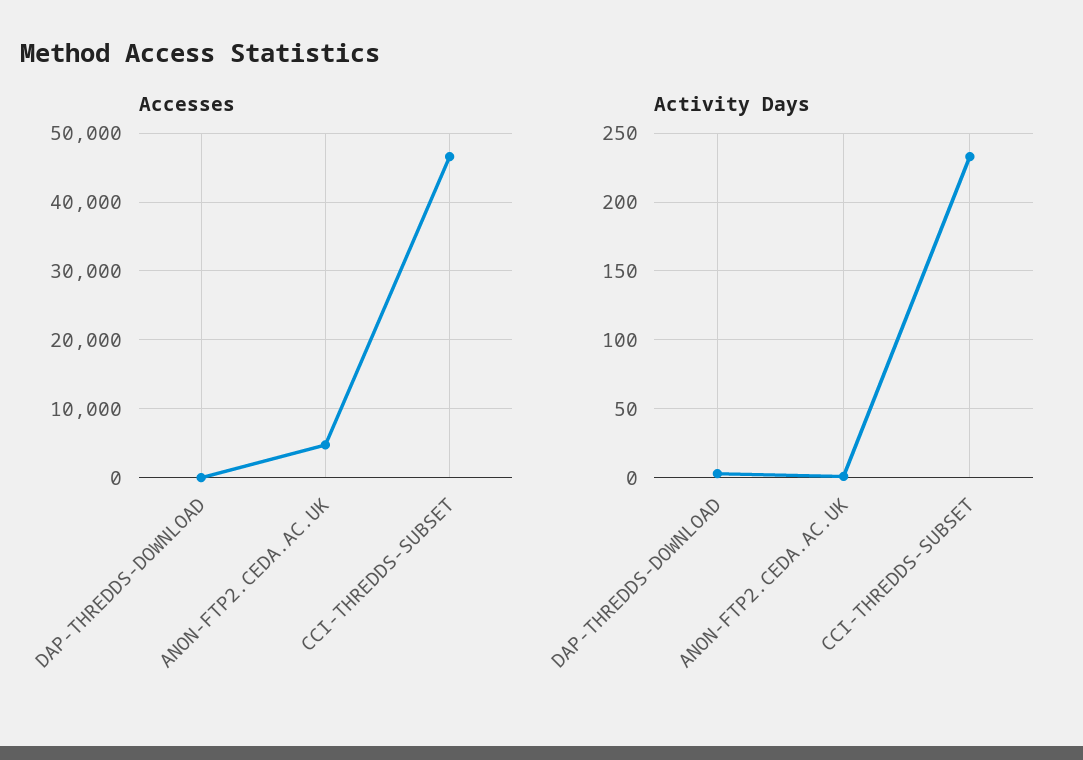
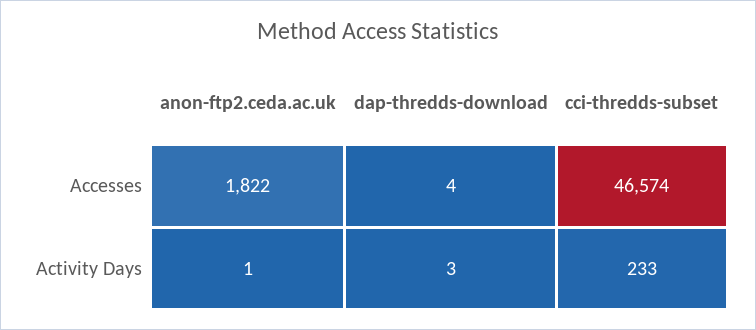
Accesses, ANON-FTP2.CEDA.AC.UK: 5000 -> 1822

